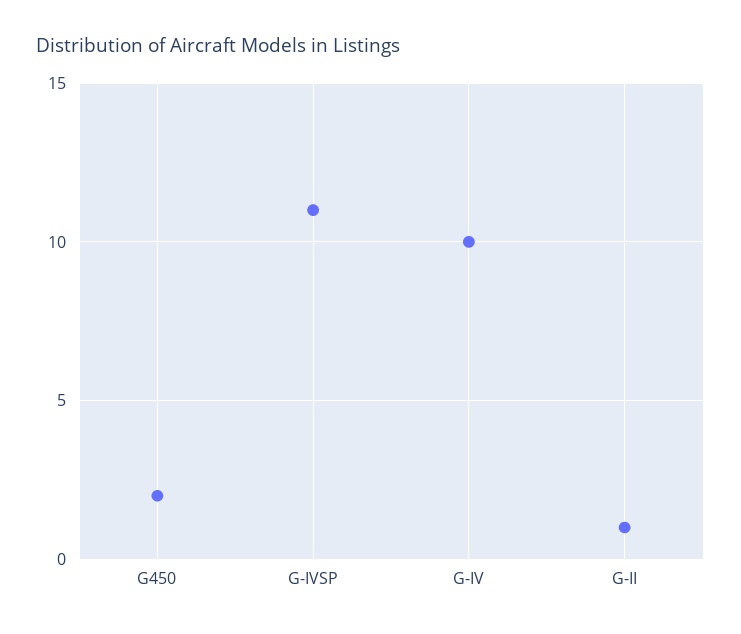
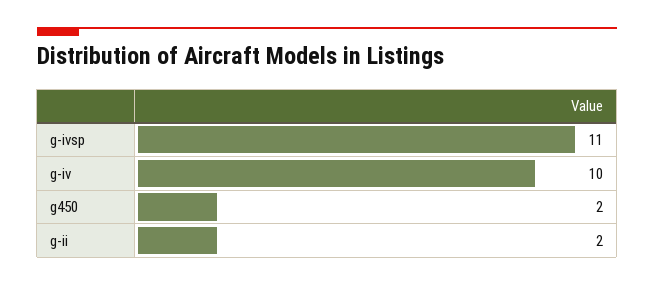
G-II: 1 -> 2

